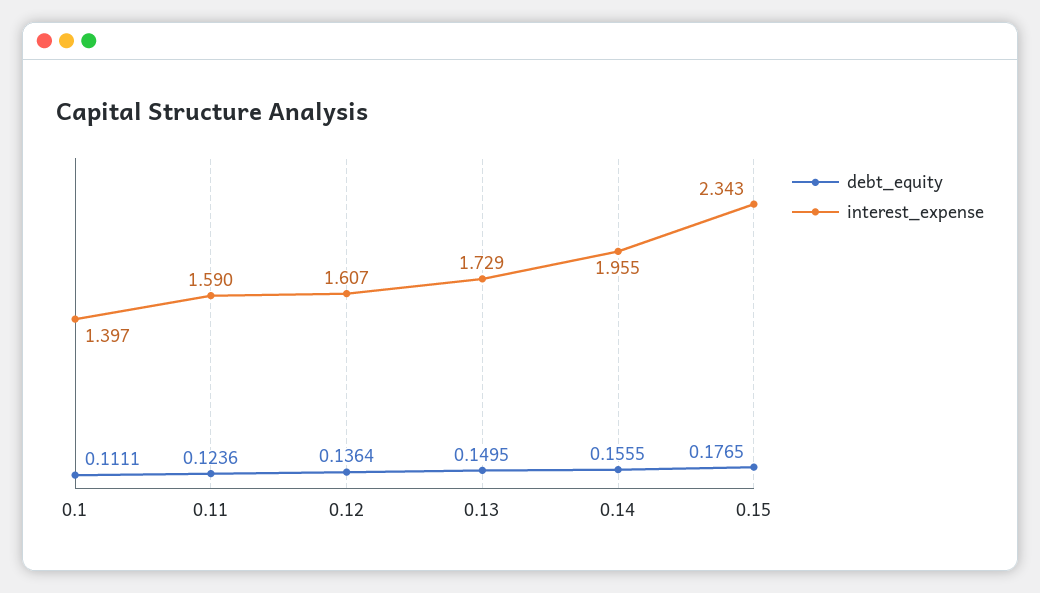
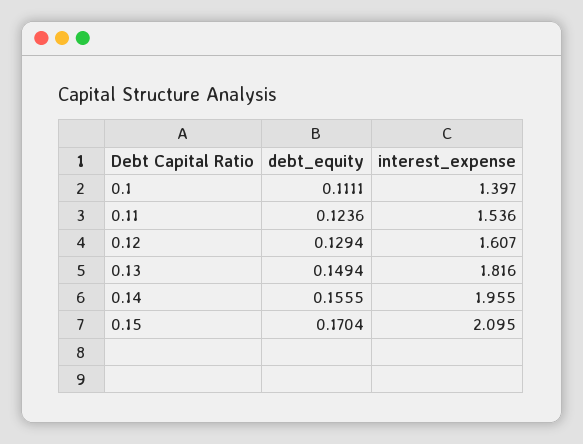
interest_expense, 0.11: 1.59 -> 1.536
debt_equity, 0.12: 0.1364 -> 0.1294
debt_equity, 0.13: 0.1495 -> 0.1494
interest_expense, 0.13: 1.729 -> 1.816
debt_equity, 0.15: 0.1765 -> 0.1704
interest_expense, 0.15: 2.343 -> 2.095

